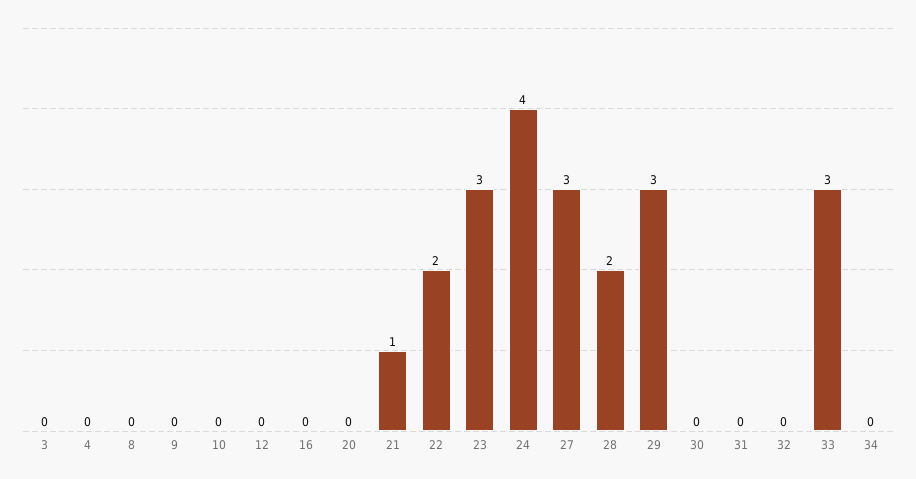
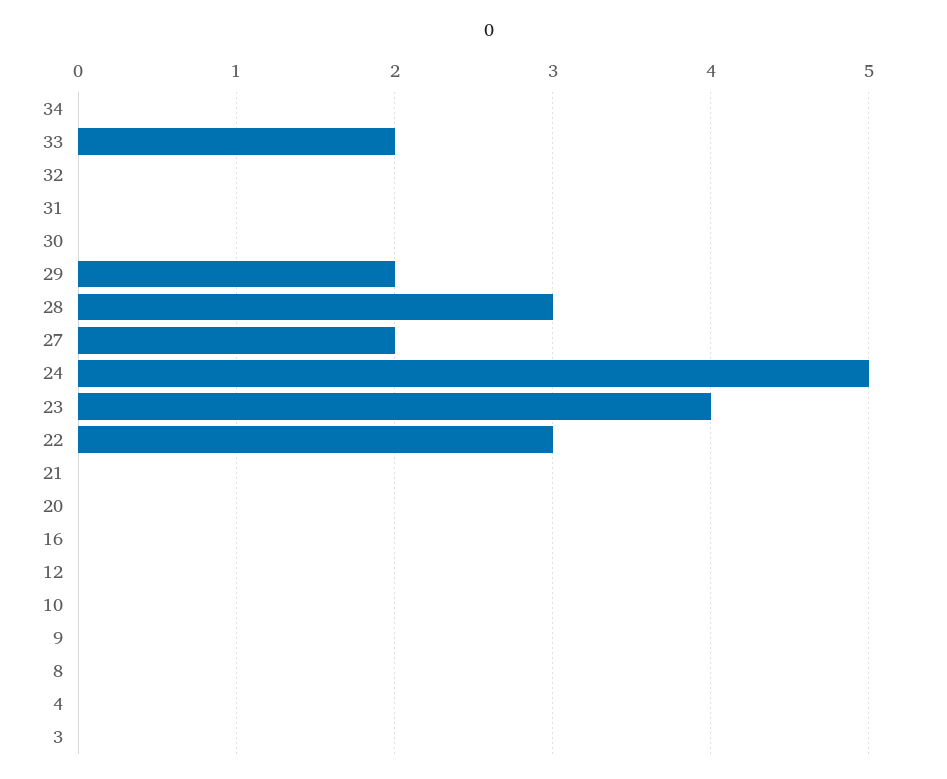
21: 1 -> 0
22: 2 -> 3
23: 3 -> 4
24: 4 -> 5
27: 3 -> 2
28: 2 -> 3
29: 3 -> 2
33: 3 -> 2

